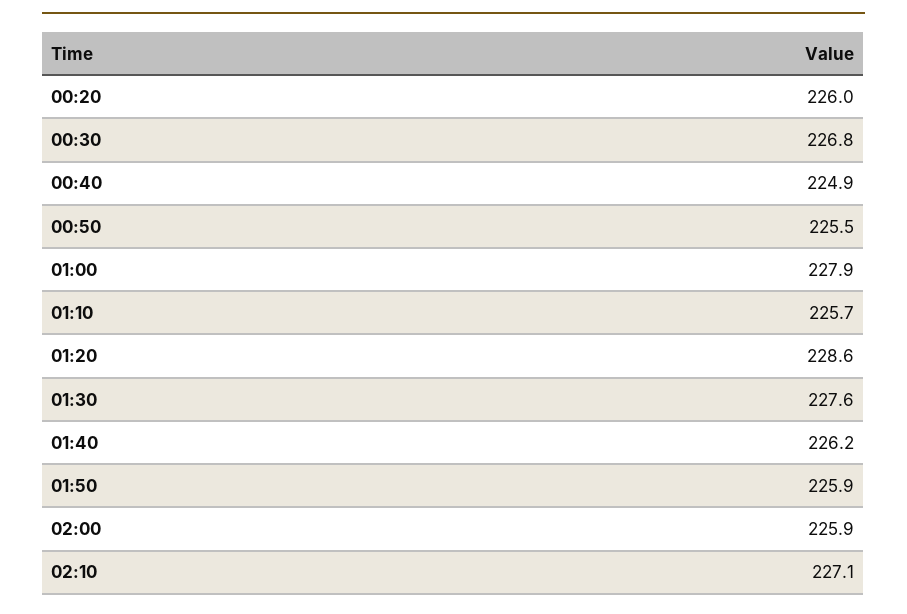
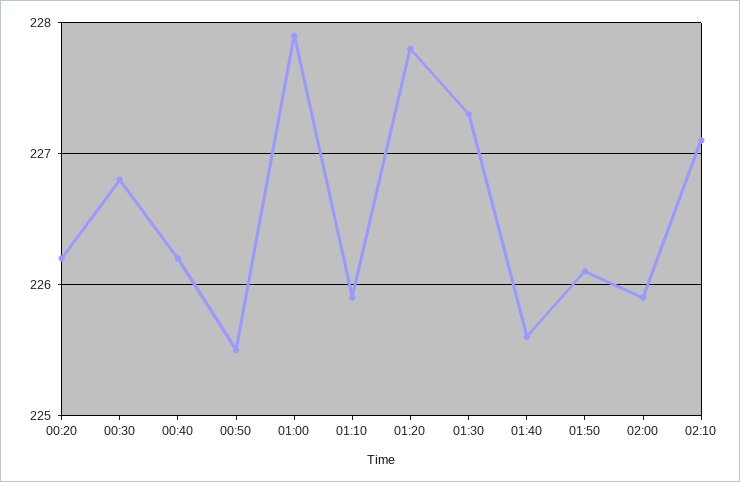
00:20: 226 -> 226.2
00:40: 224.9 -> 226.2
01:10: 225.7 -> 225.9
01:20: 228.6 -> 227.8
01:30: 227.6 -> 227.3
01:40: 226.2 -> 225.6
01:50: 225.9 -> 226.1

